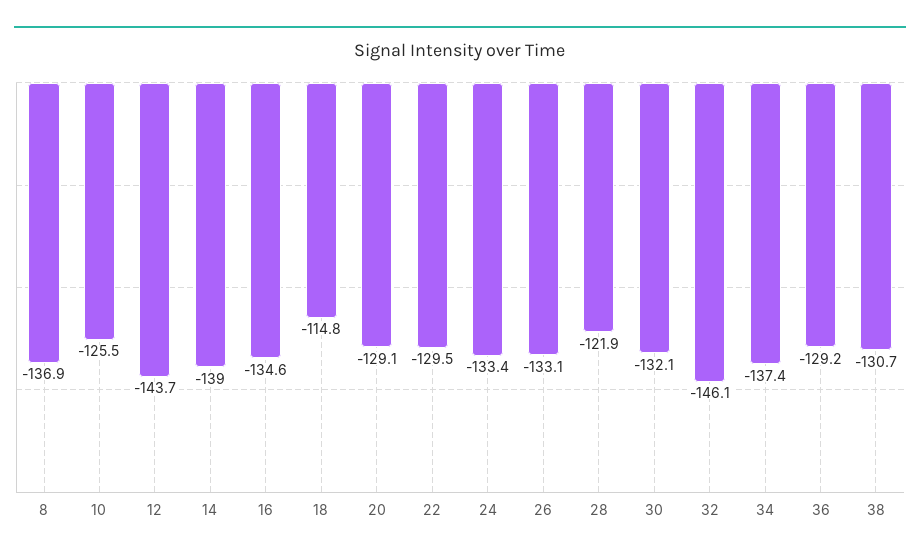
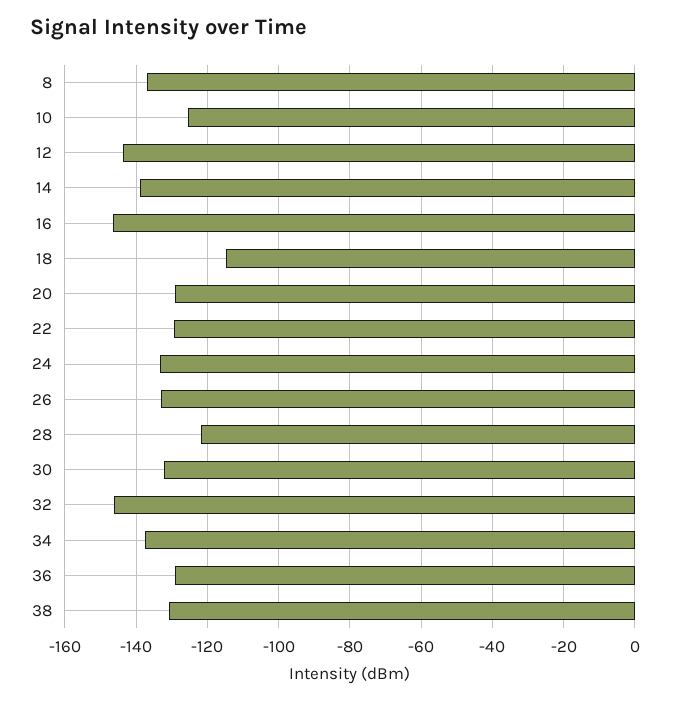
16: -134.6 -> -146

